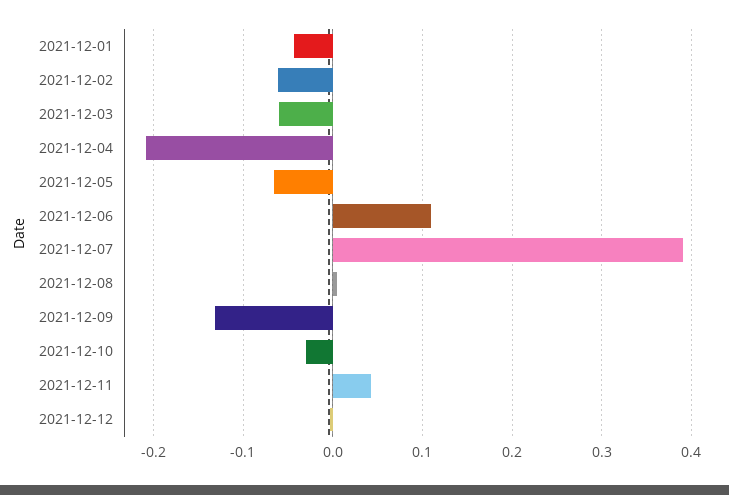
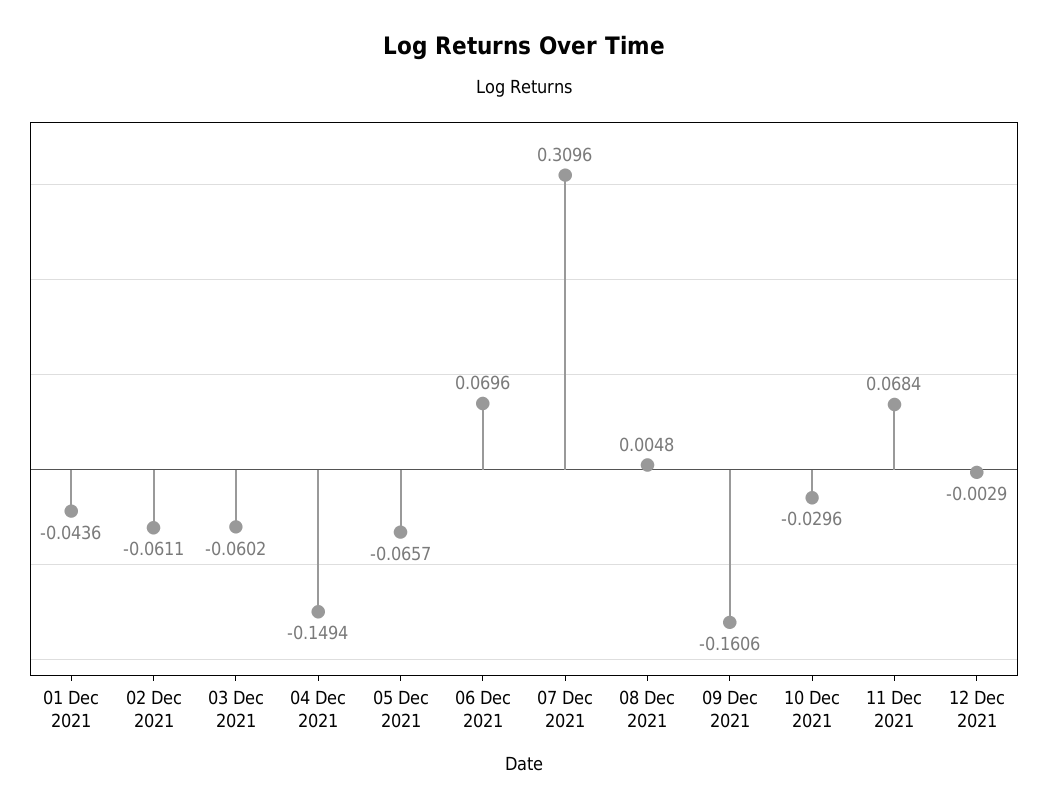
2021-12-04: -0.21 -> -0.1494
2021-12-06: 0.11 -> 0.0696
2021-12-07: 0.39 -> 0.3096
2021-12-09: -0.13 -> -0.1606
2021-12-11: 0.04 -> 0.0684

